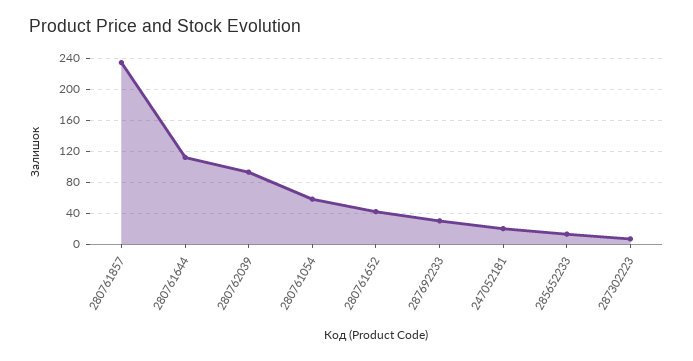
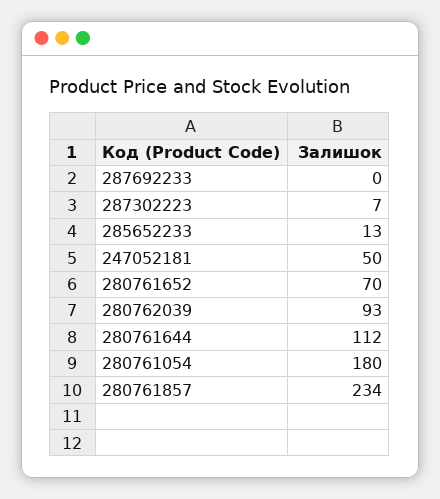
280761054: 60 -> 180
280761652: 40 -> 70
287692233: 30 -> 0
247052181: 20 -> 50

